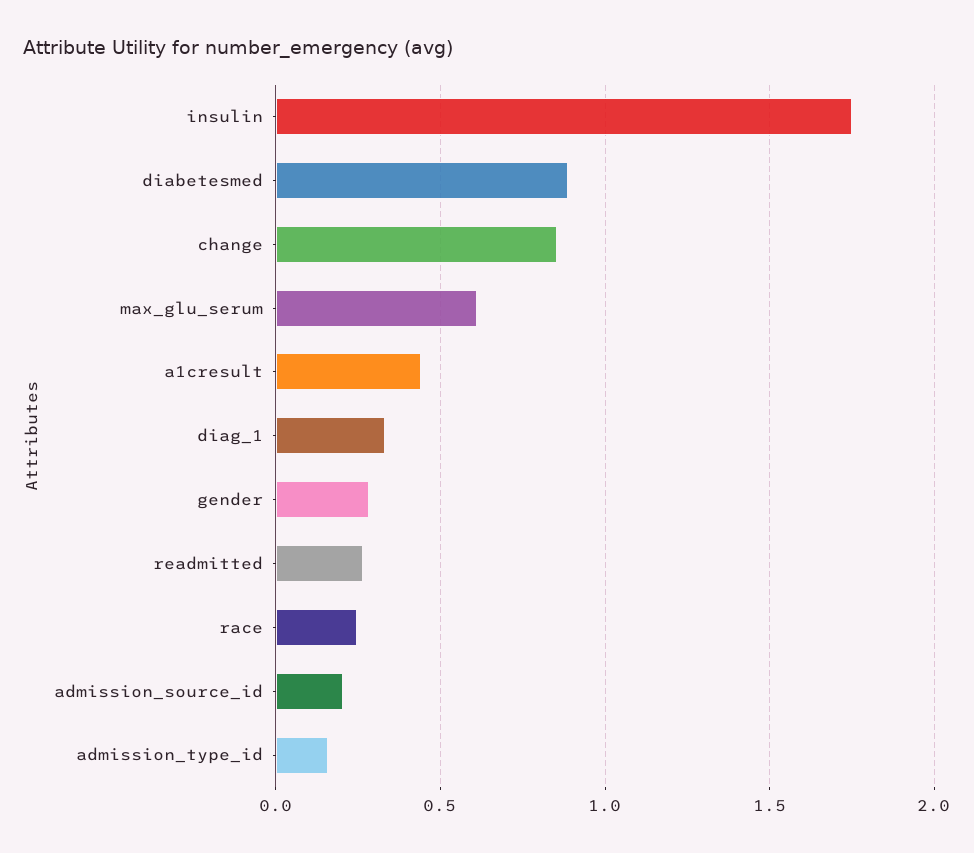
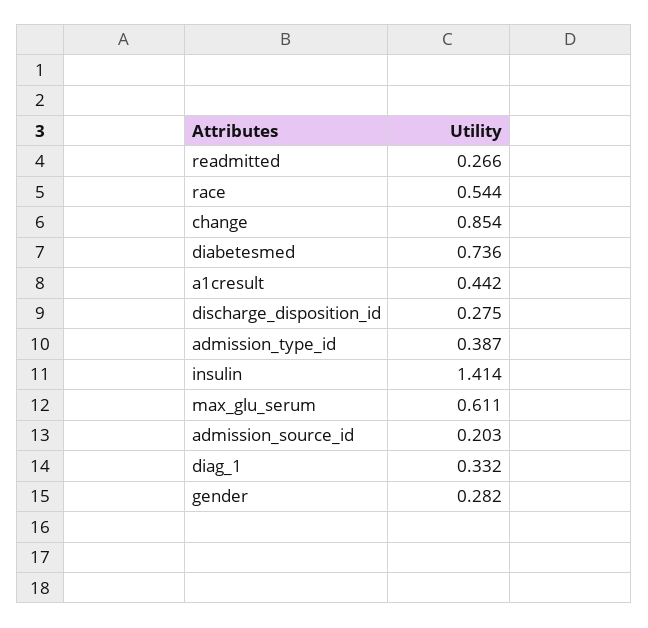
insulin: 1.75 -> 1.414
diabetesmed: 0.9 -> 0.736
race: 0.25 -> 0.544
admission_type_id: 0.15 -> 0.387
discharge_disposition_id: none -> 0.275

